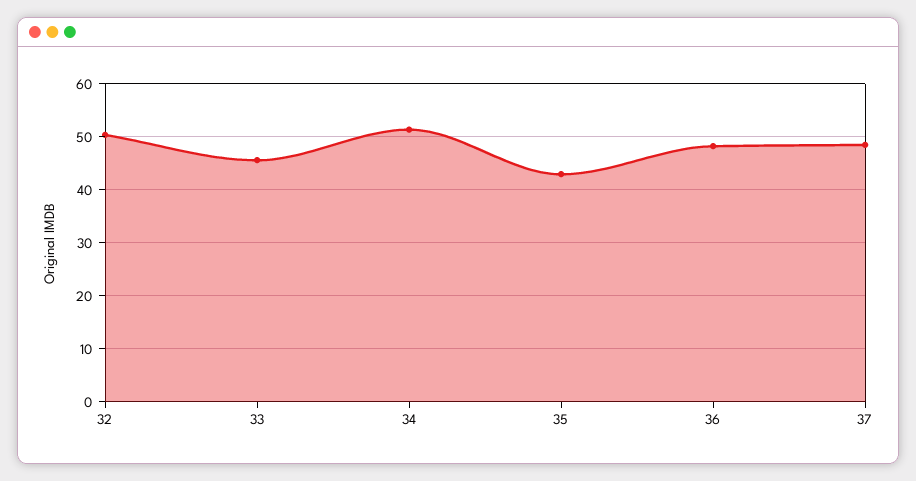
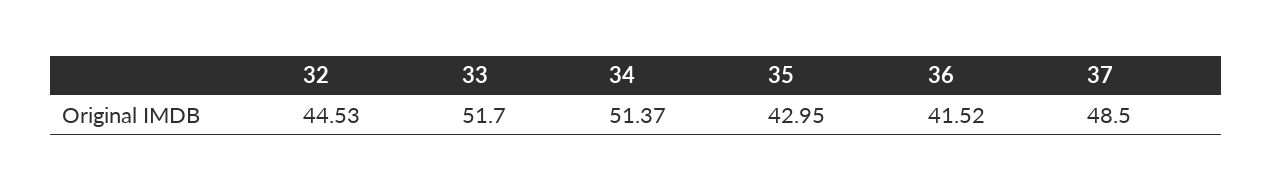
32: 50 -> 44.53
33: 46 -> 51.7
36: 48 -> 41.52

